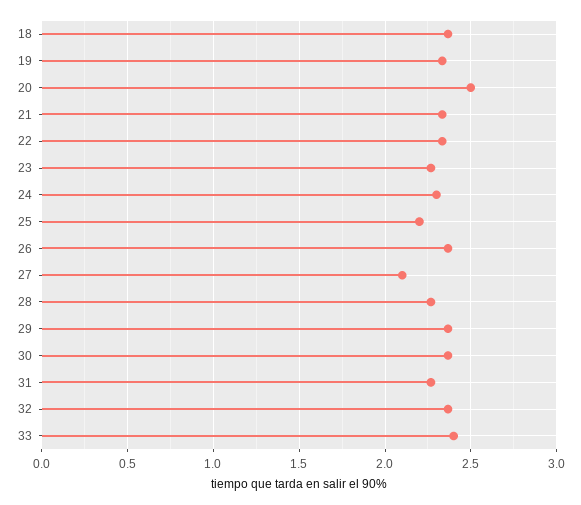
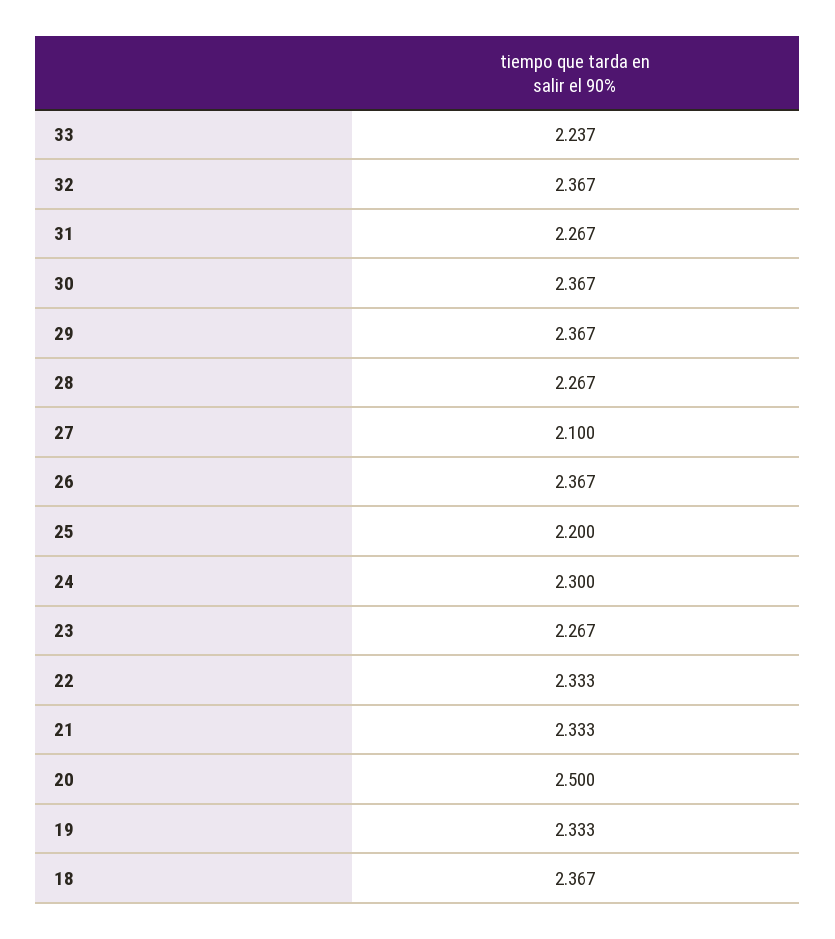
33: 2.4 -> 2.237

